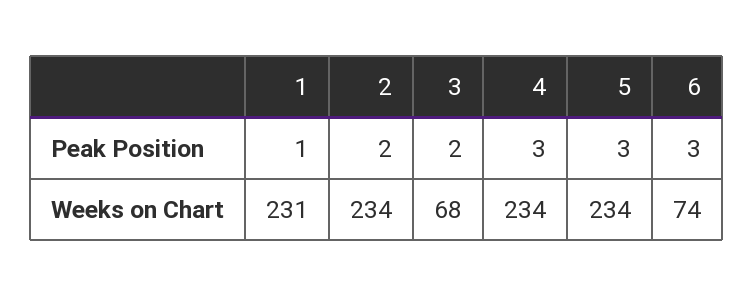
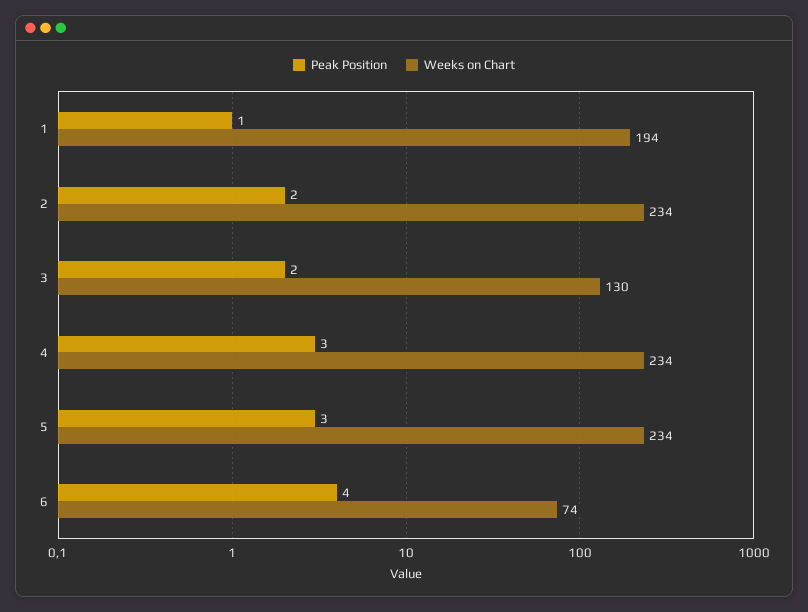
Peak Position, 6: 3 -> 4
Weeks on Chart, 1: 231 -> 194
Weeks on Chart, 3: 68 -> 130

